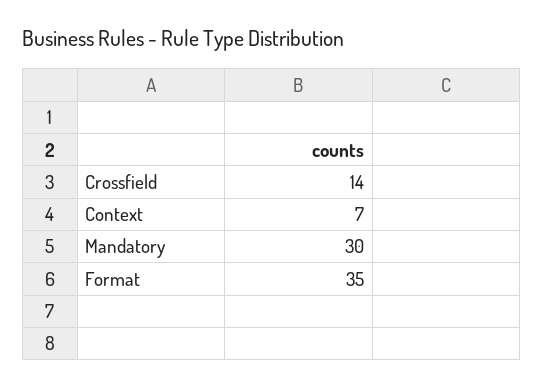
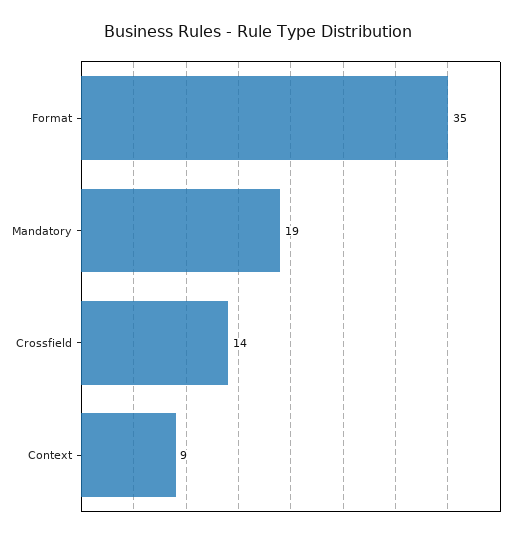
Context: 7 -> 9
Mandatory: 30 -> 19

